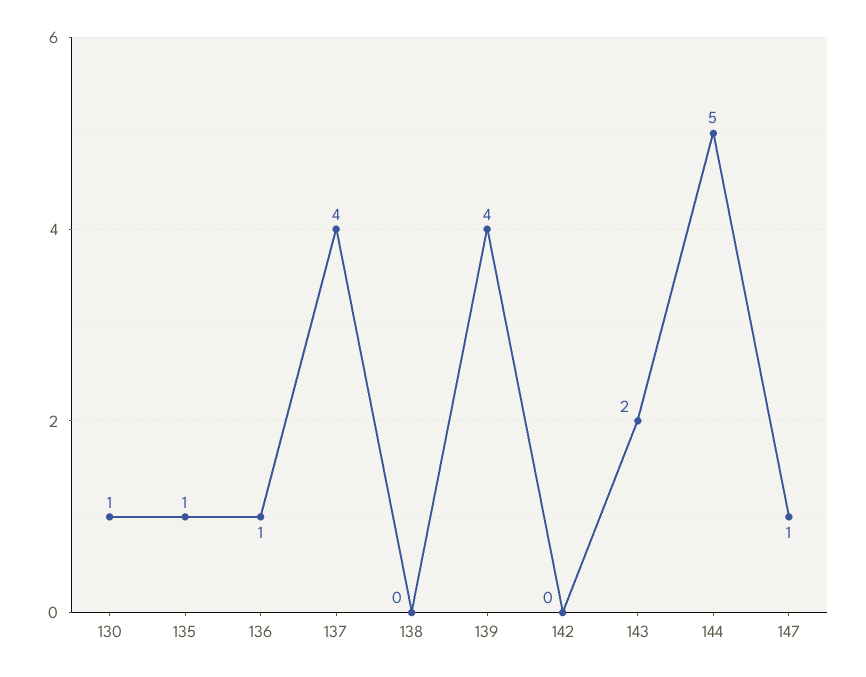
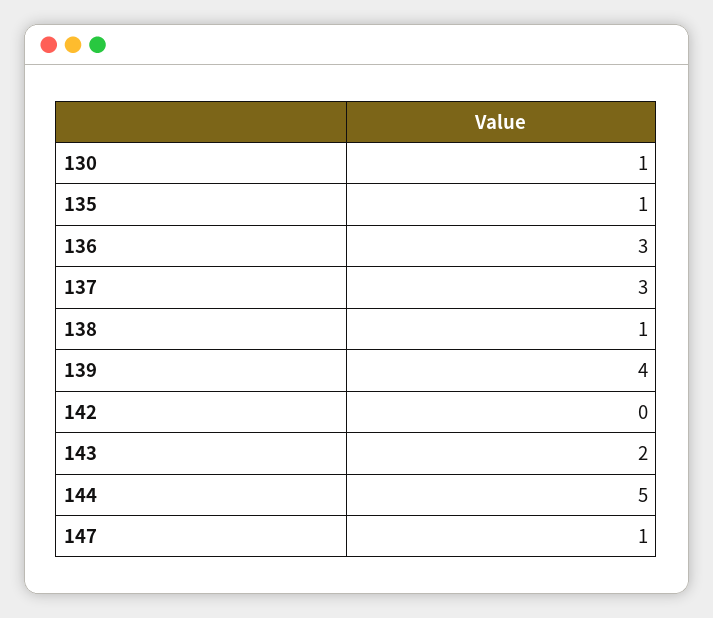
136: 1 -> 3
137: 4 -> 3
138: 0 -> 1

